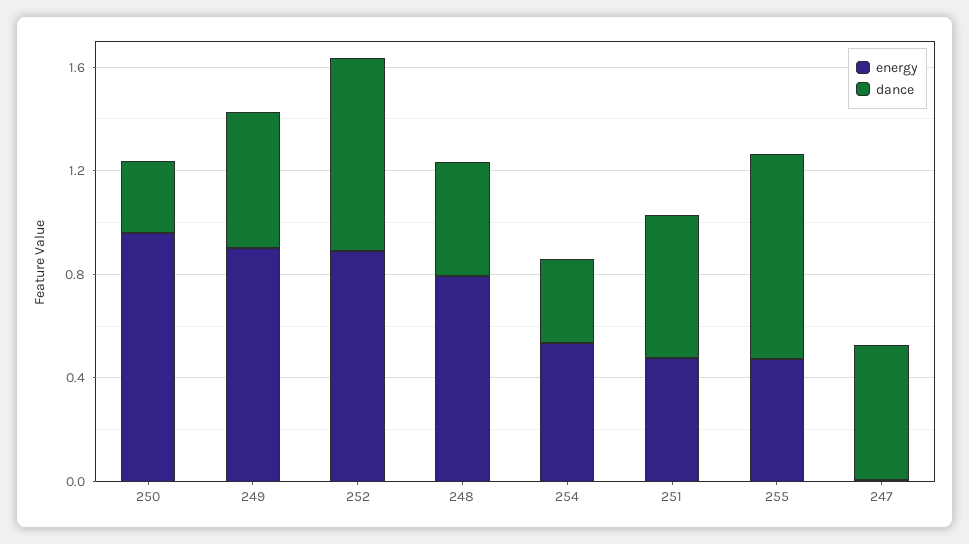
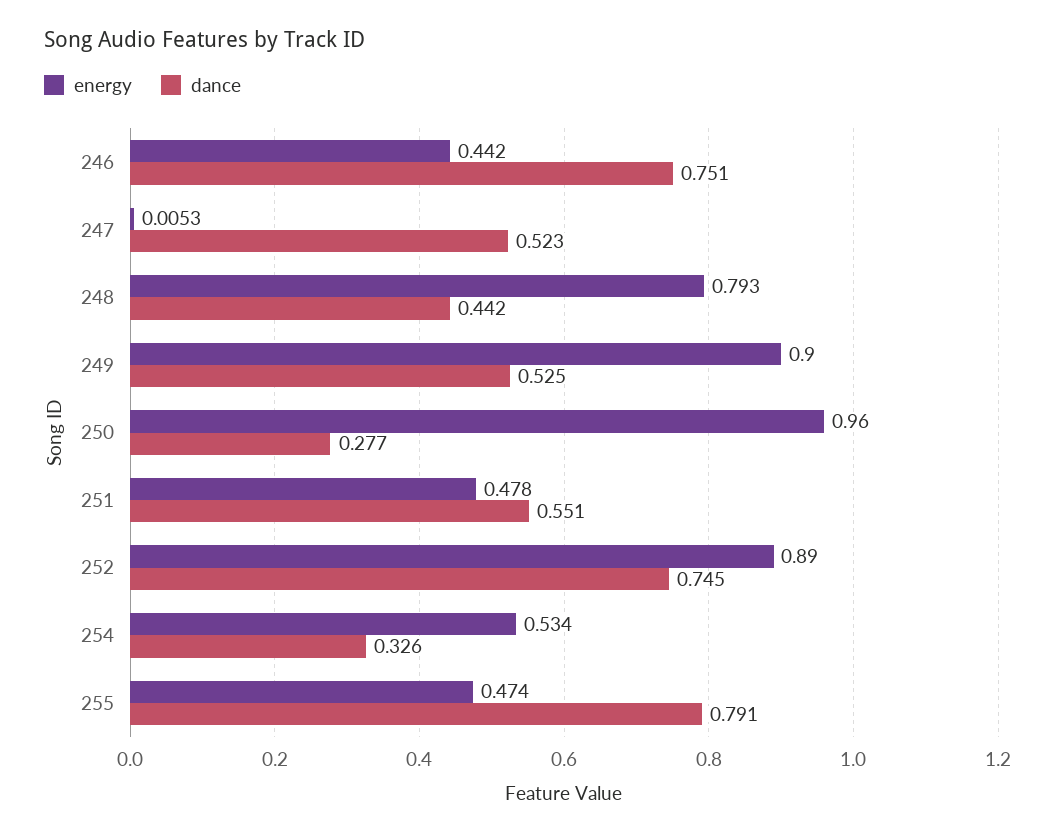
energy, 246: none -> 0.442
dance, 246: none -> 0.751

